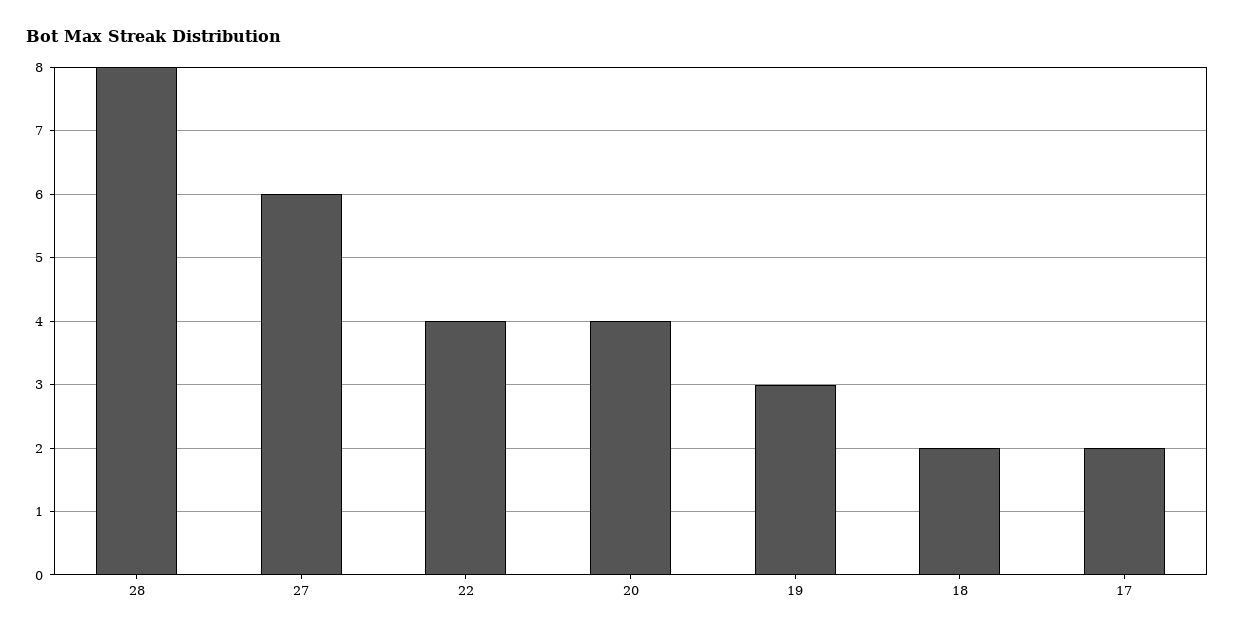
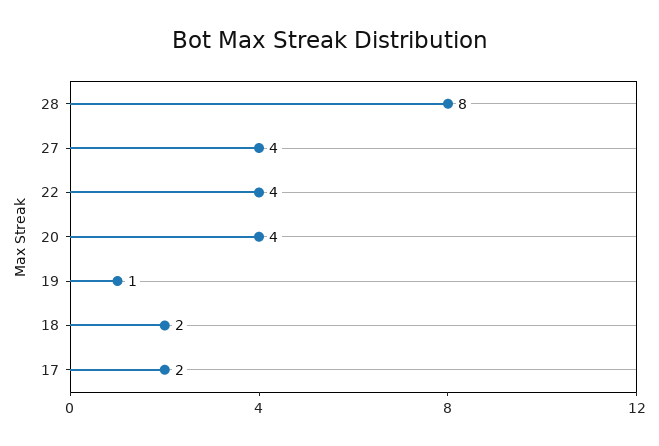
27: 6 -> 4
19: 3 -> 1

